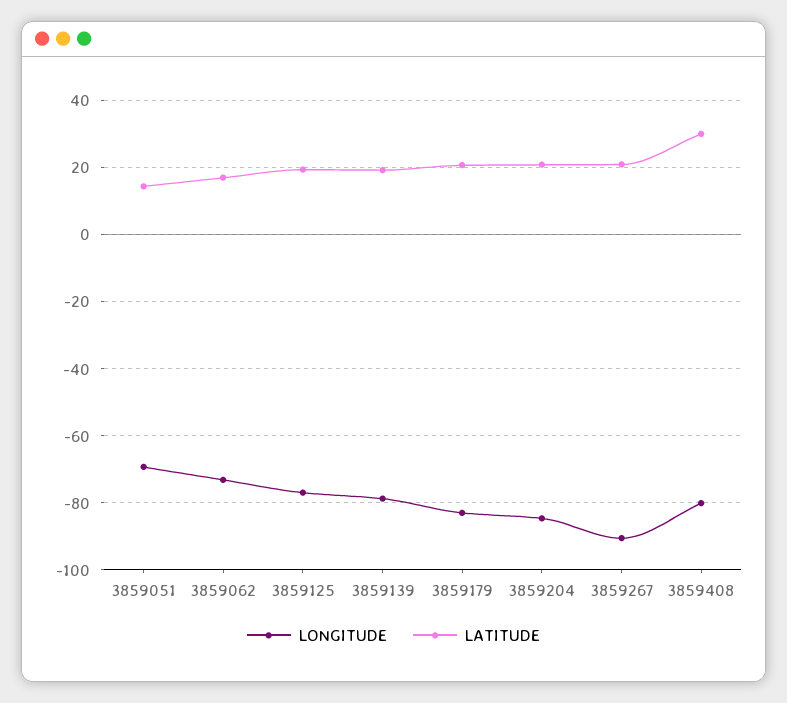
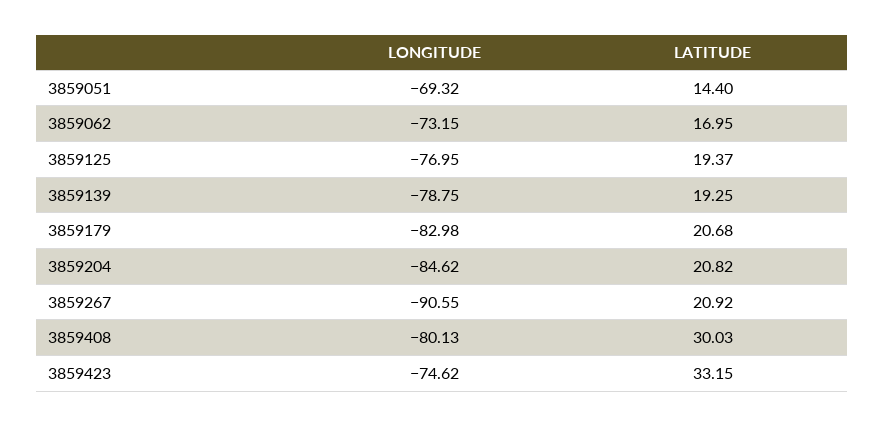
LONGITUDE, 3859423: none -> -74.62
LATITUDE, 3859423: none -> 33.15

